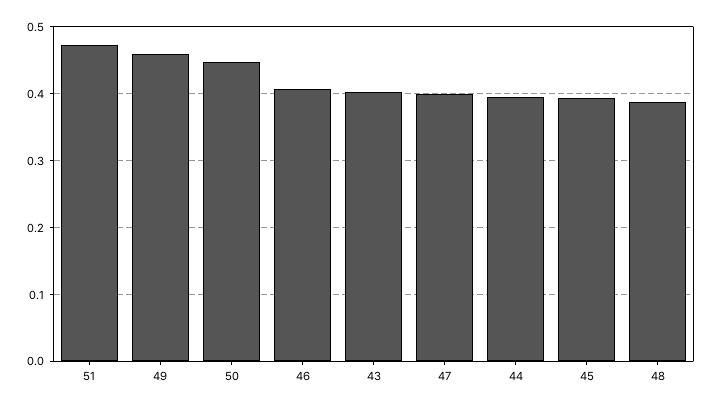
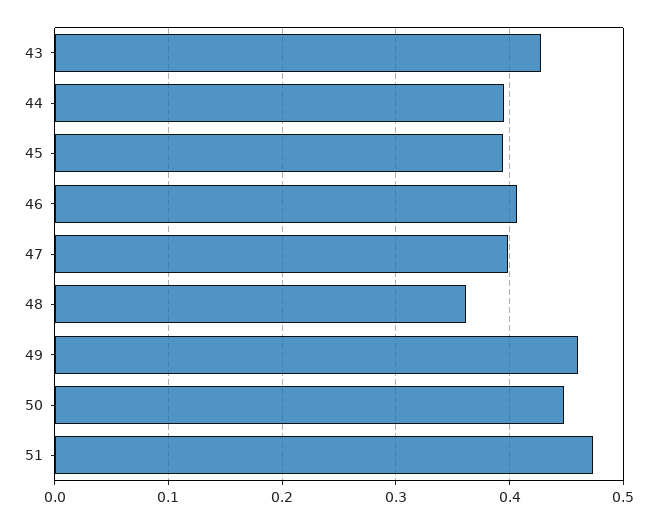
43: 0.4 -> 0.43
48: 0.39 -> 0.36

